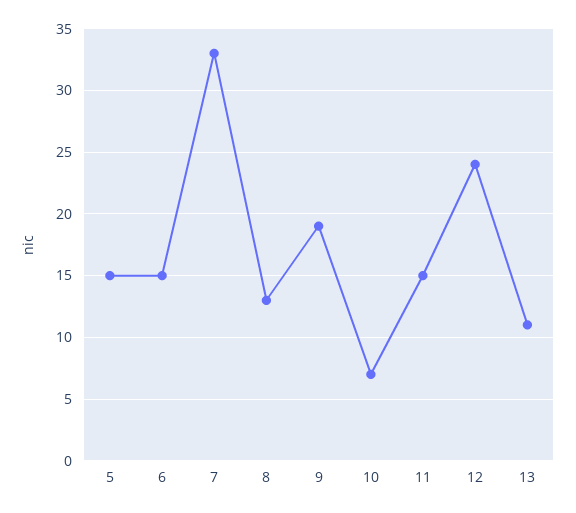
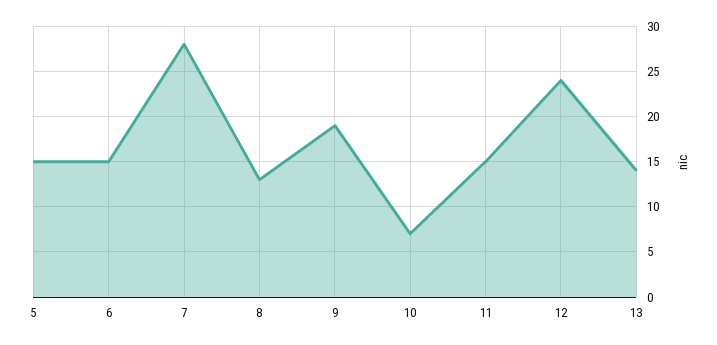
7: 33 -> 28
13: 11 -> 14

